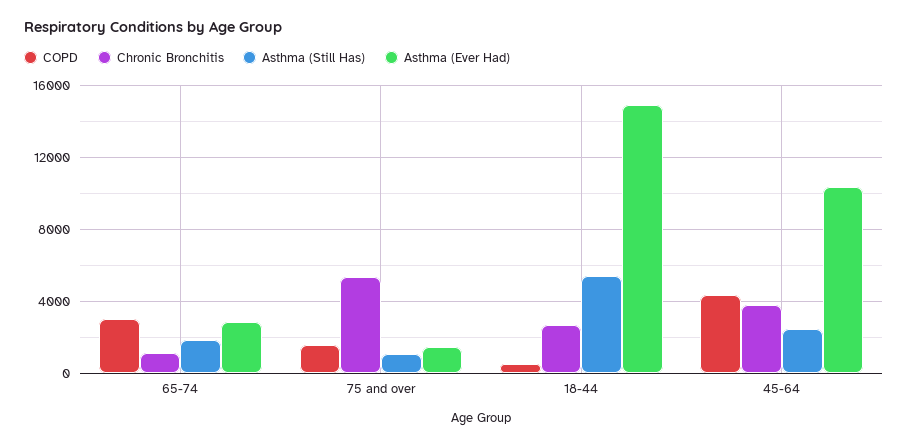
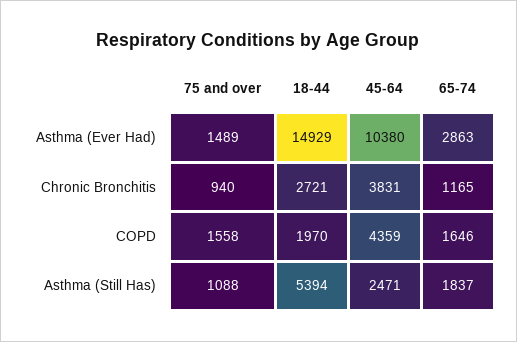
COPD, 65-74: 3000 -> 1646
Chronic Bronchitis, 75 and over: 5500 -> 940
COPD, 18-44: 500 -> 1970

